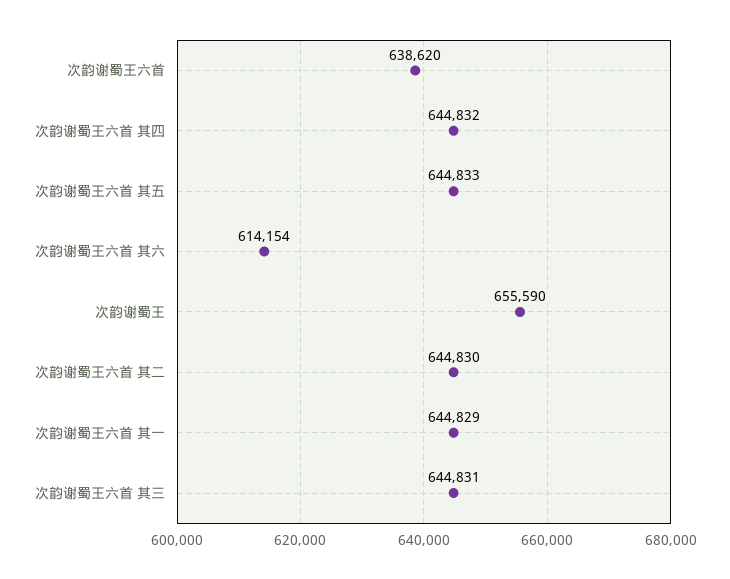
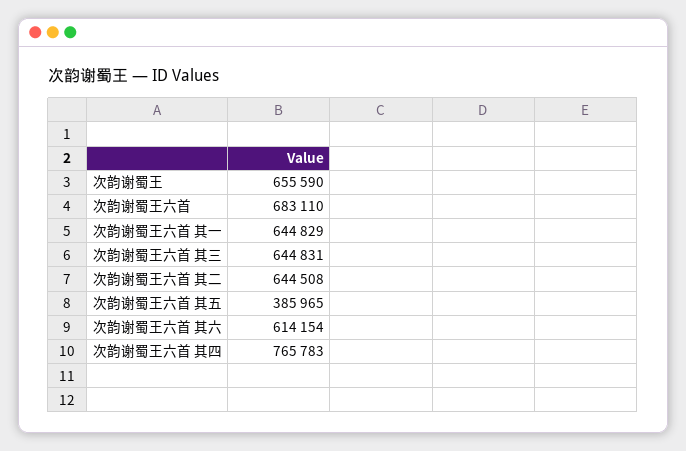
次韵谢蜀王六首: 638620 -> 683110
次韵谢蜀王六首 其四: 644832 -> 765783
次韵谢蜀王六首 其五: 644833 -> 385965
次韵谢蜀王六首 其二: 644830 -> 644508

